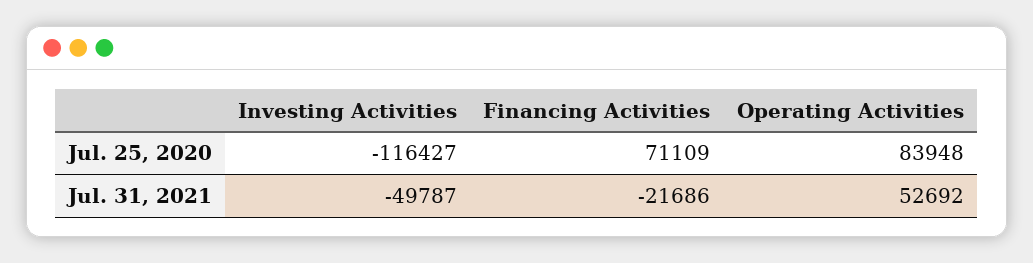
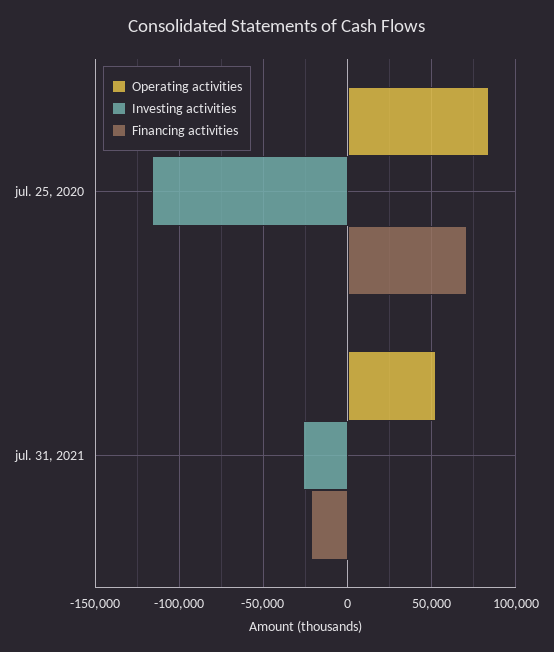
Investing Activities, Jul. 31, 2021: -49787 -> -25000

